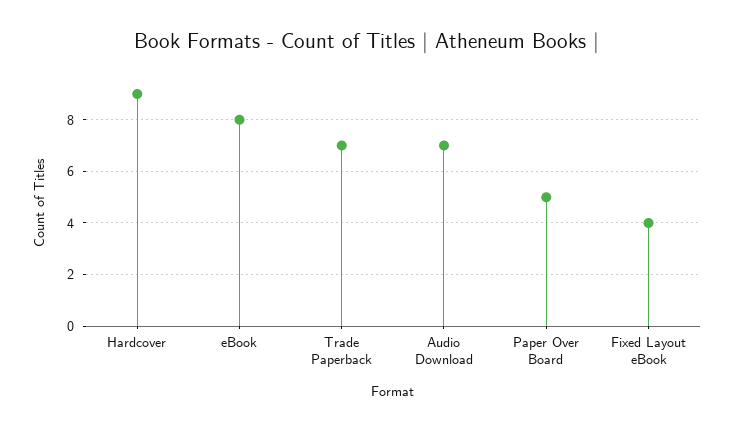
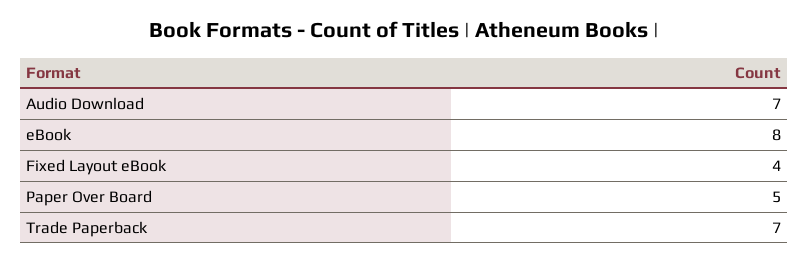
Hardcover: 9 -> none

